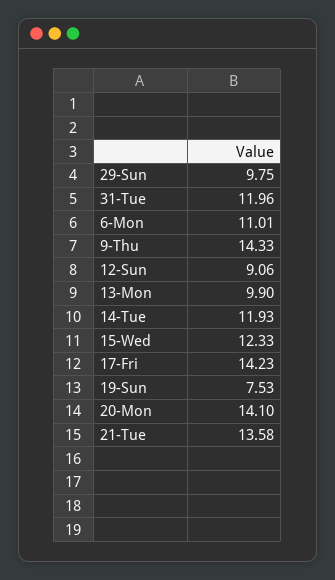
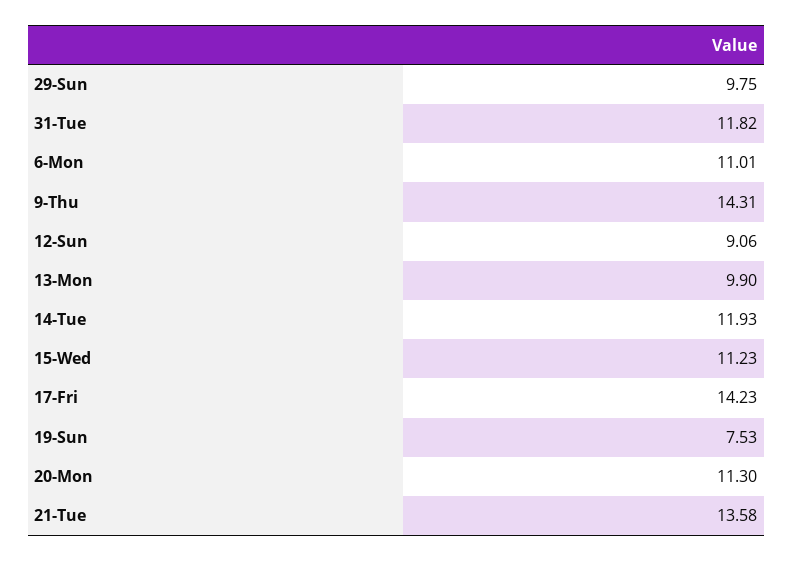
31-Tue: 11.96 -> 11.82
9-Thu: 14.33 -> 14.31
15-Wed: 12.33 -> 11.23
20-Mon: 14.1 -> 11.3

